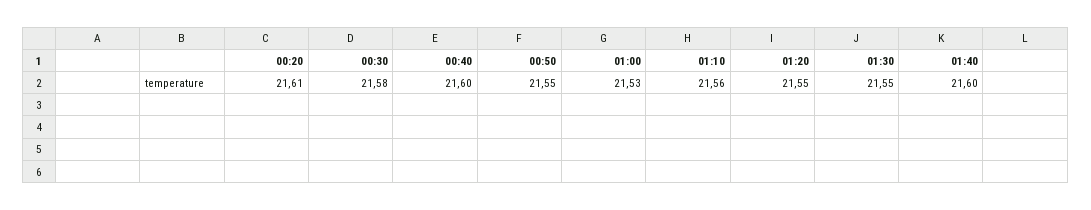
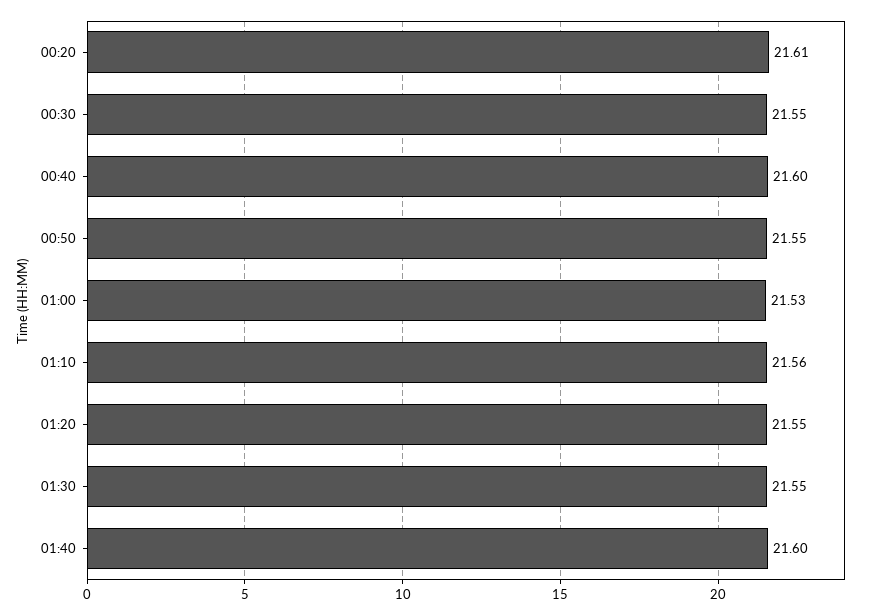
00:30: 21.58 -> 21.55

